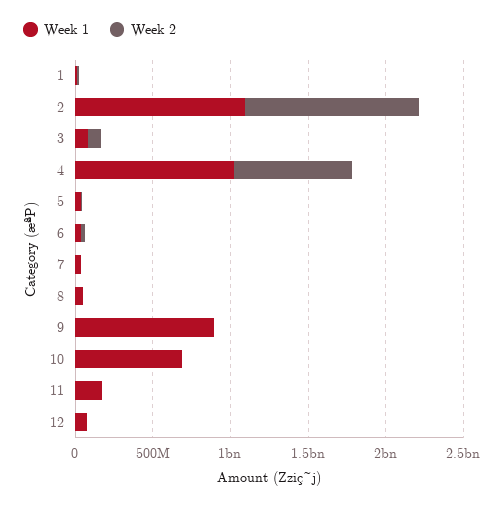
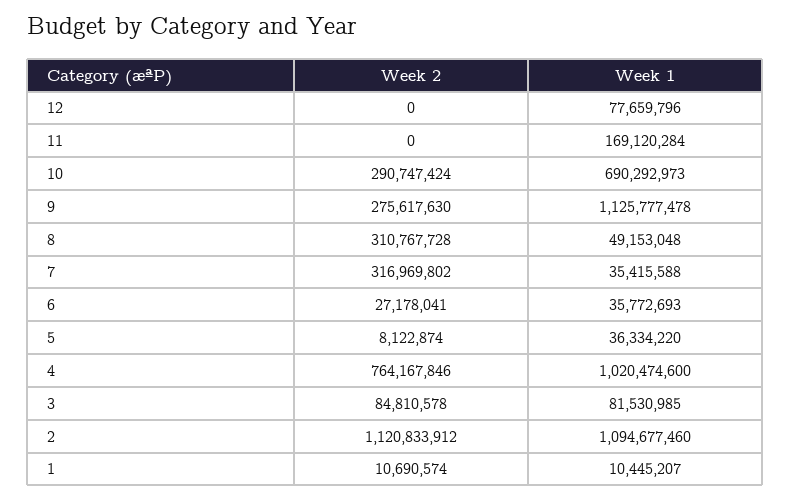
Week 2, 7: 0 -> 316969802
Week 2, 8: 0 -> 310767728
Week 1, 9: 900000000 -> 1125777478
Week 2, 9: 0 -> 275617630
Week 2, 10: 0 -> 290747424

